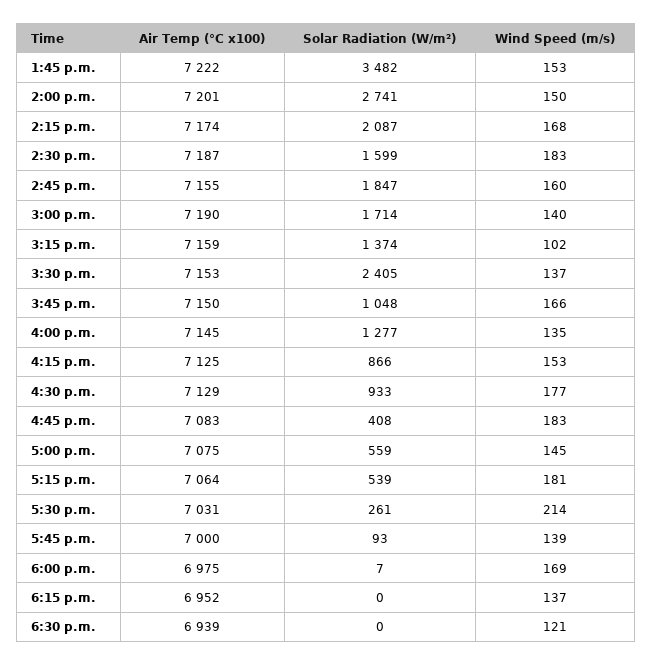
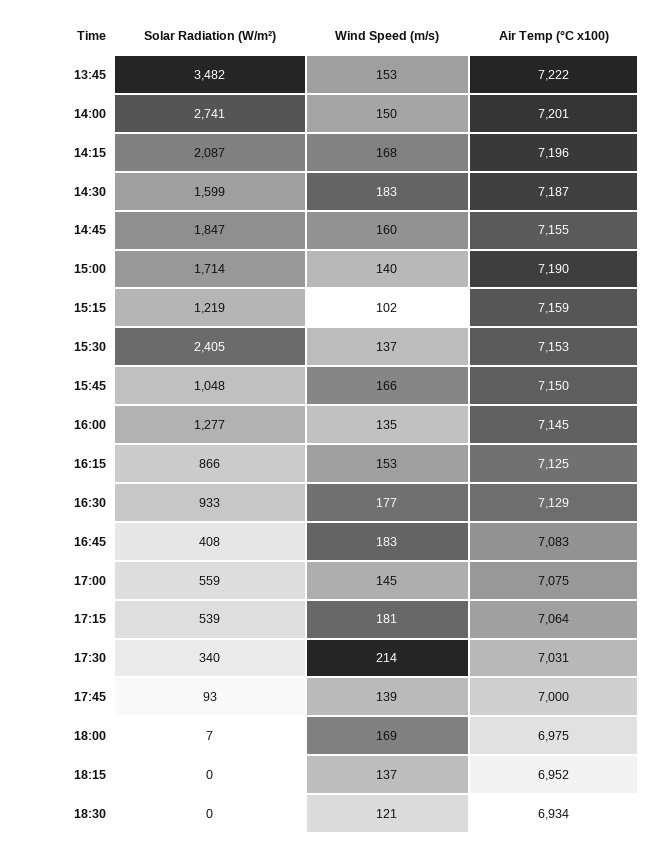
Air Temp (°C x100), 2:15 p.m.: 7174 -> 7196
Solar Radiation (W/m²), 3:15 p.m.: 1374 -> 1219
Solar Radiation (W/m²), 5:30 p.m.: 261 -> 340
Air Temp (°C x100), 6:30 p.m.: 6939 -> 6934

